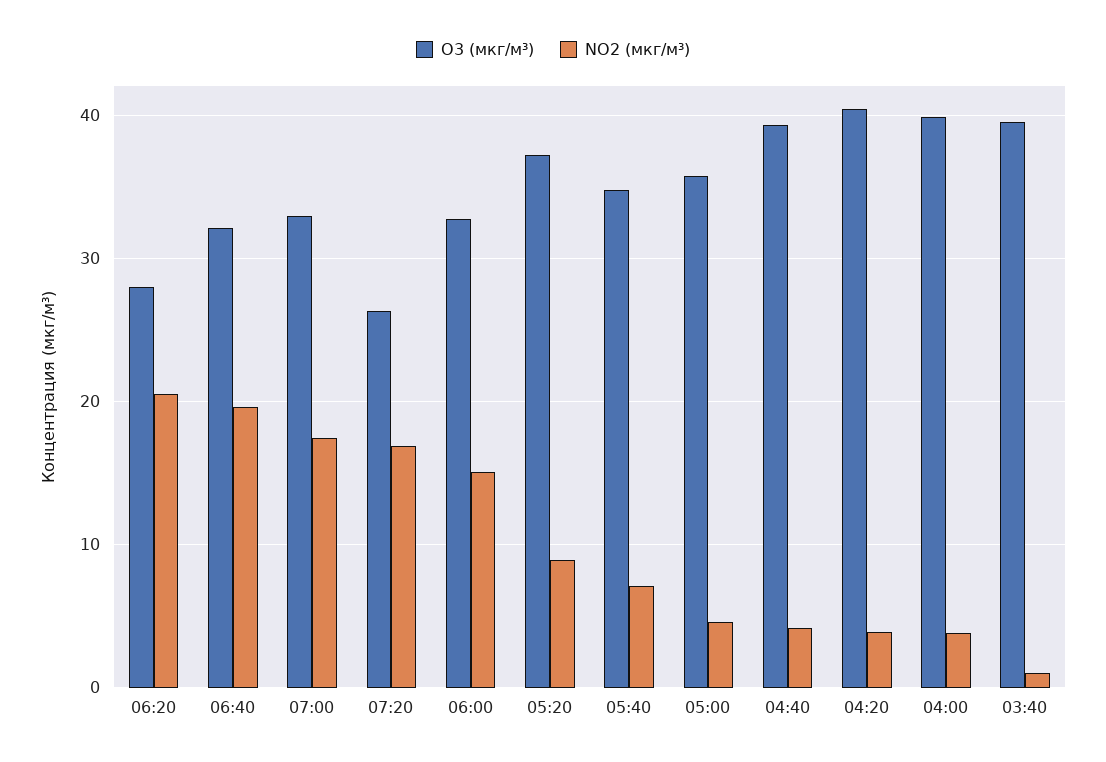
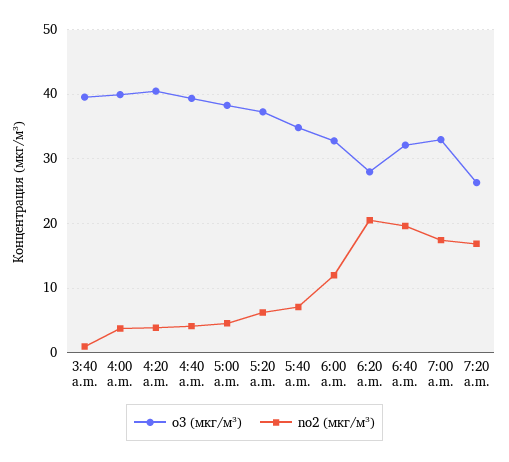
NO2 (мкг/м³), 06:00: 15 -> 12
NO2 (мкг/м³), 05:20: 9 -> 6
O3 (мкг/м³), 05:00: 36 -> 38

